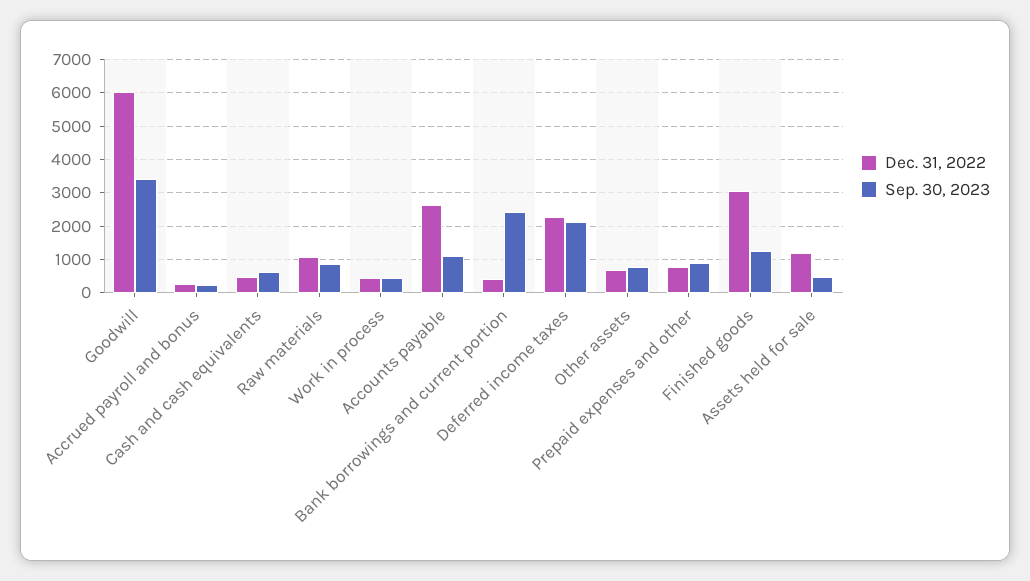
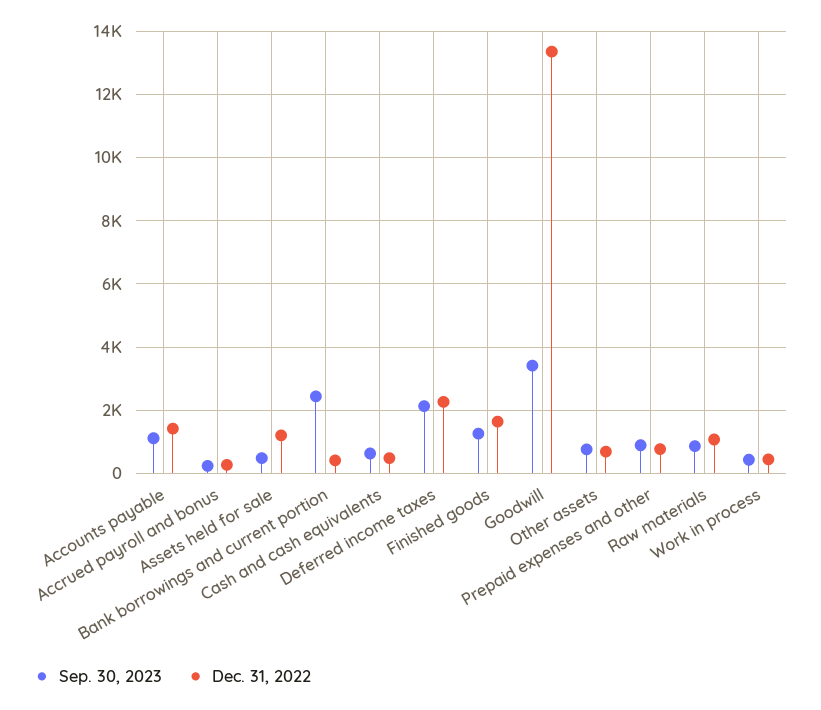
Dec. 31, 2022, Goodwill: 6000 -> 13400
Dec. 31, 2022, Accounts payable: 2600 -> 1400
Dec. 31, 2022, Finished goods: 3000 -> 1600

